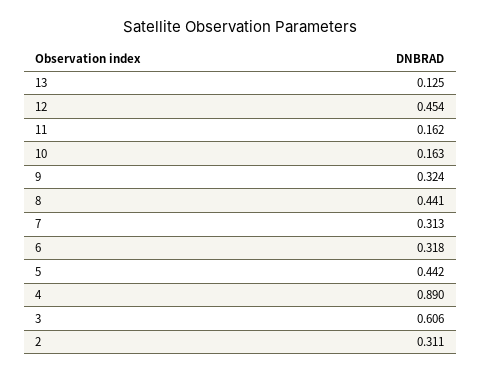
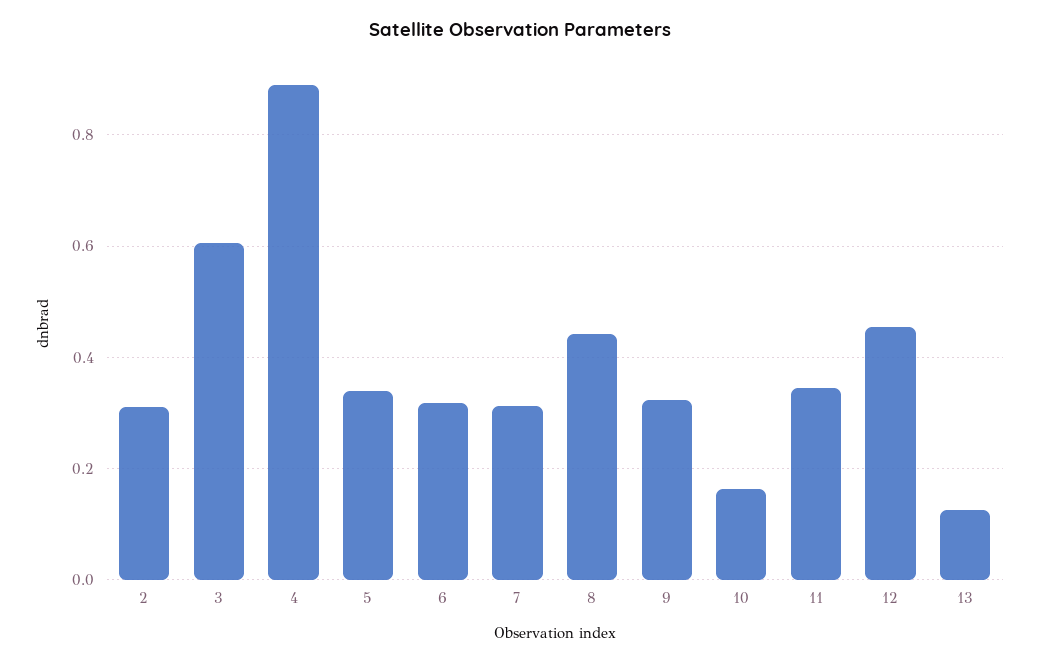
11: 0.162 -> 0.34
5: 0.442 -> 0.34

